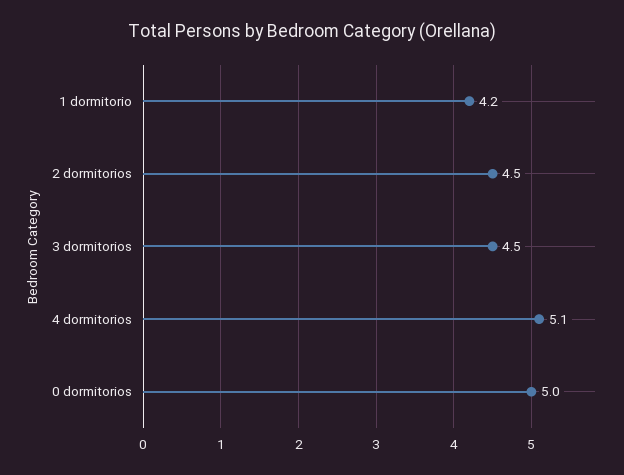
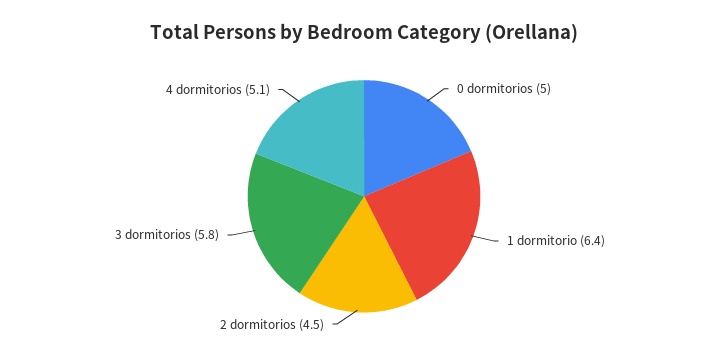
1 dormitorio: 4.2 -> 6.4
3 dormitorios: 4.5 -> 5.8

